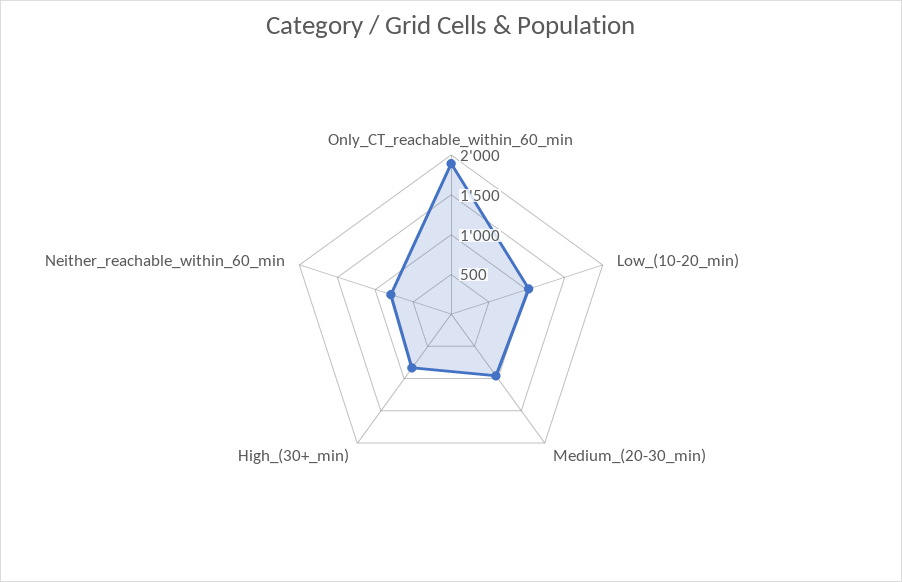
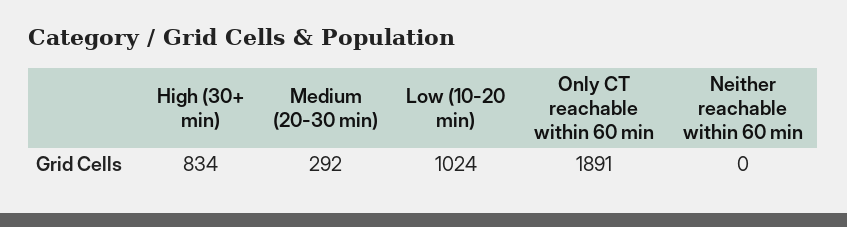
Medium_(20-30_min): 1000 -> 292
Neither_reachable_within_60_min: 750 -> 0

